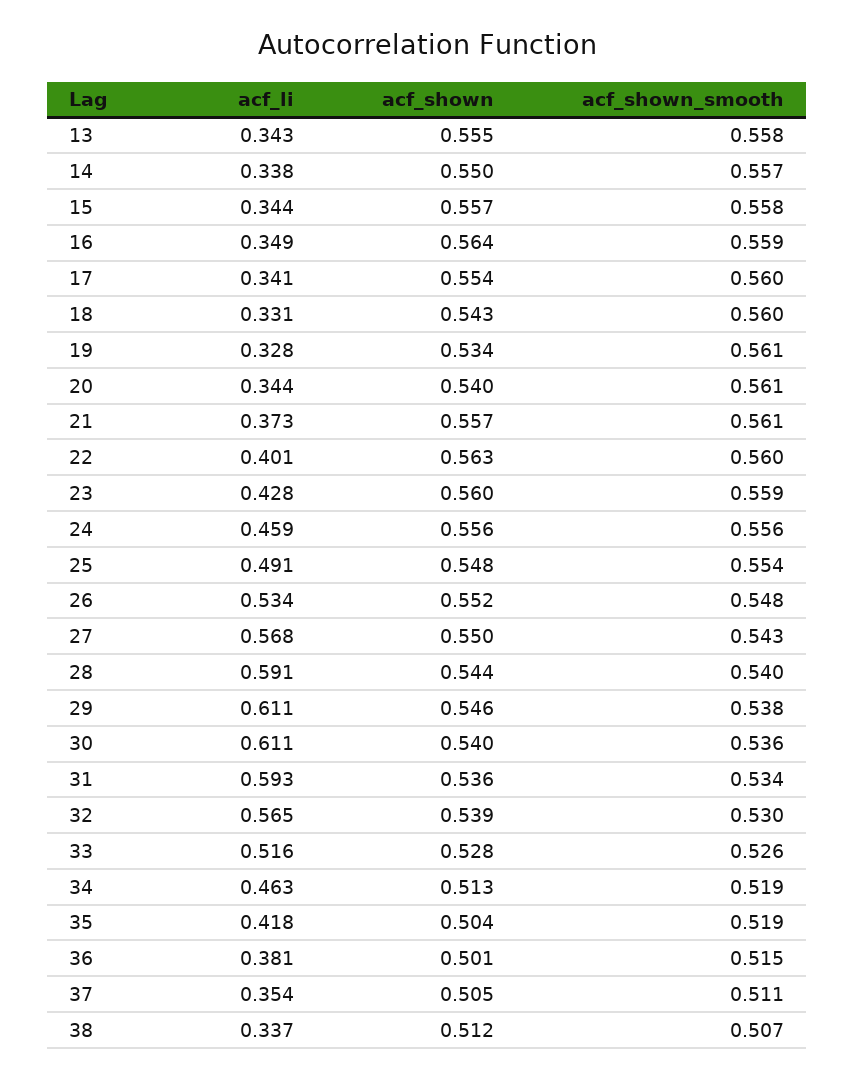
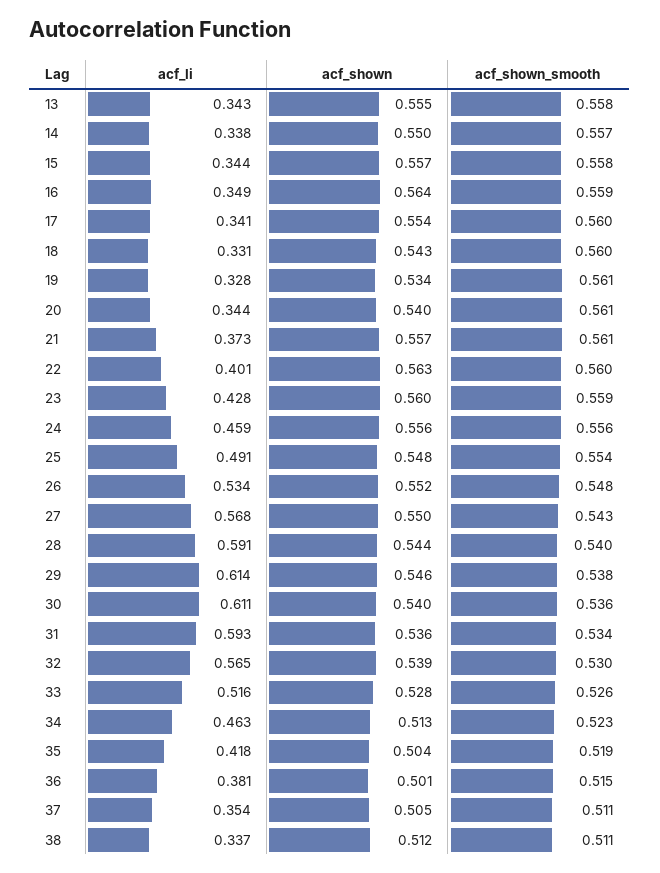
acf_li, 29: 0.611 -> 0.614
acf_shown_smooth, 34: 0.519 -> 0.523
acf_shown_smooth, 38: 0.507 -> 0.511

